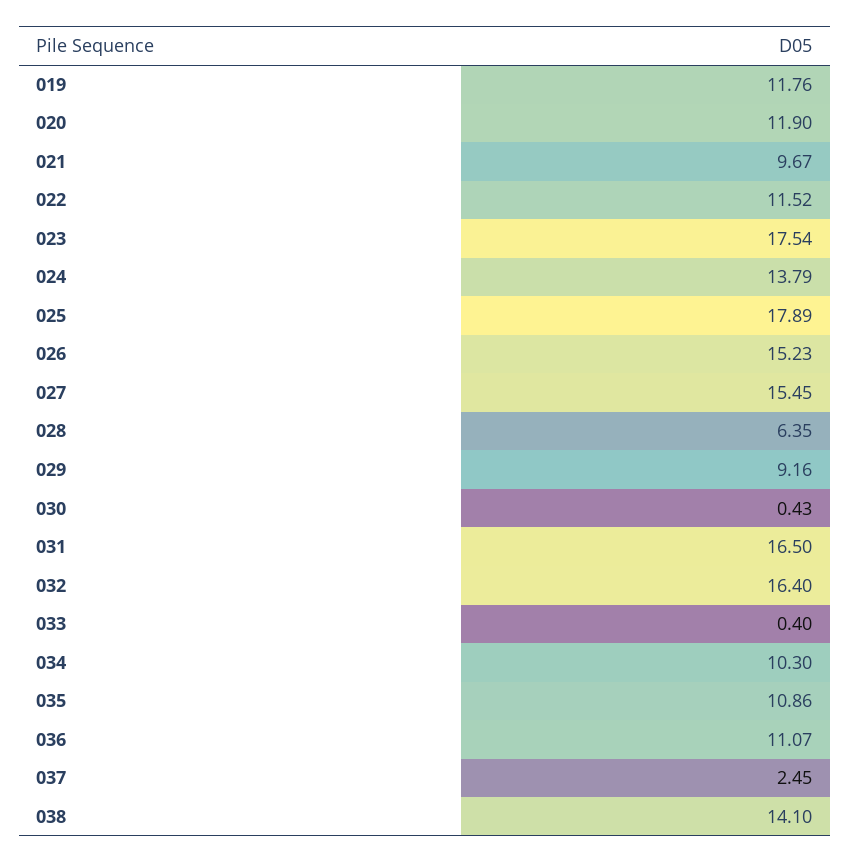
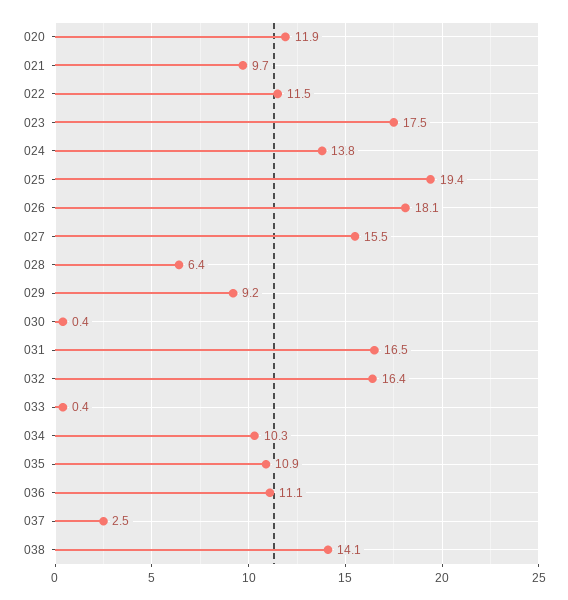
019: 11.76 -> none
025: 17.89 -> 19.4
026: 15.23 -> 18.1

